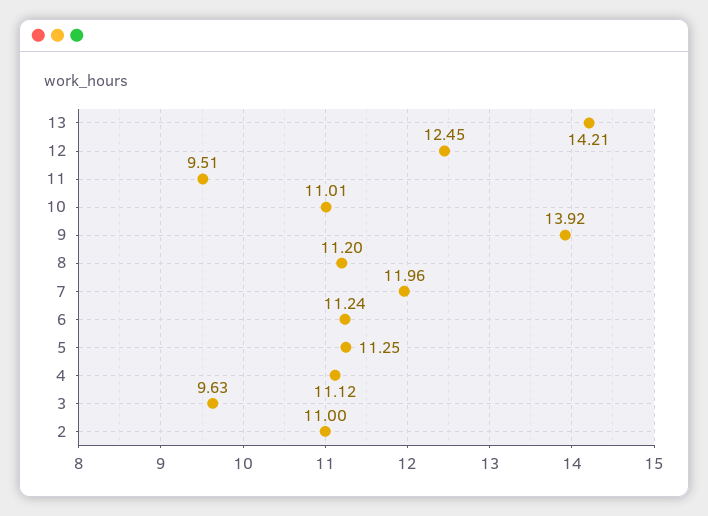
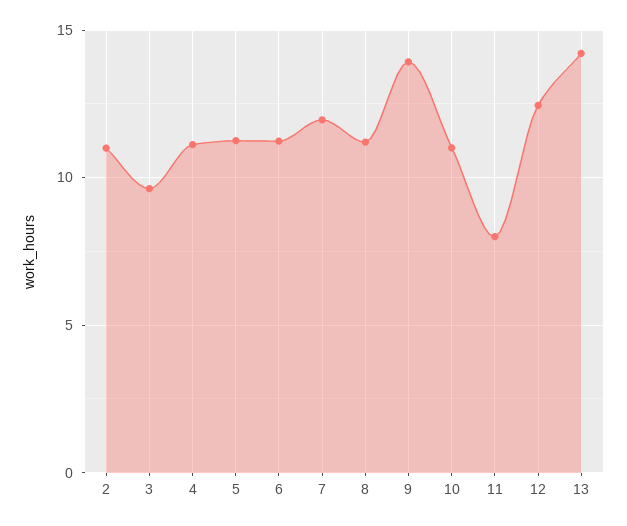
11: 9.51 -> 8

